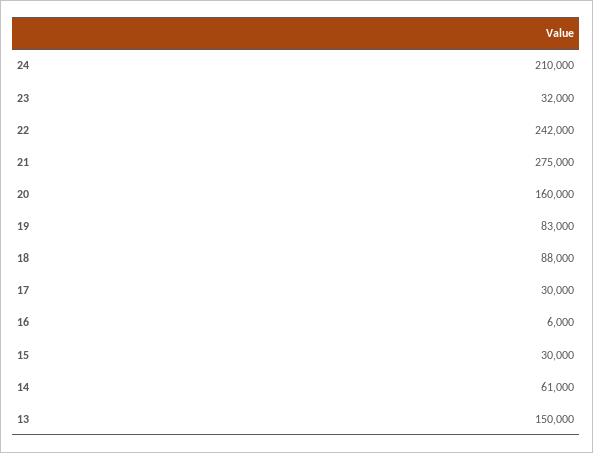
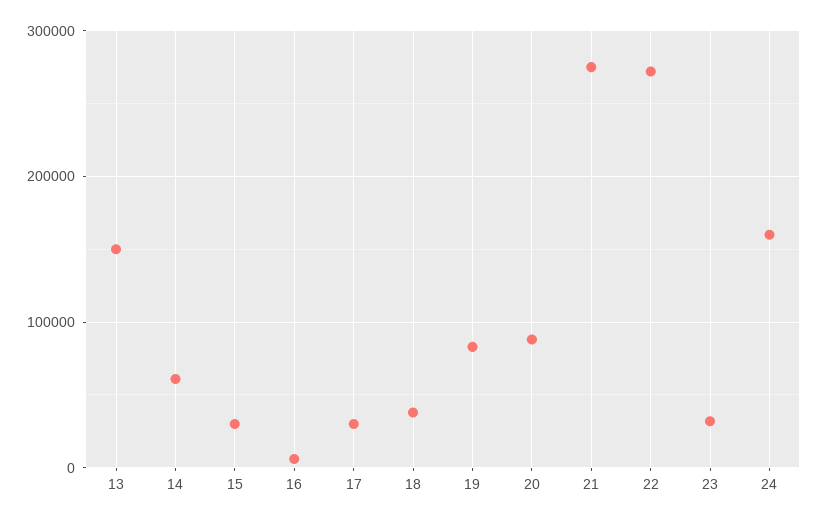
24: 210000 -> 160000
22: 242000 -> 270000
20: 160000 -> 90000
18: 88000 -> 40000

